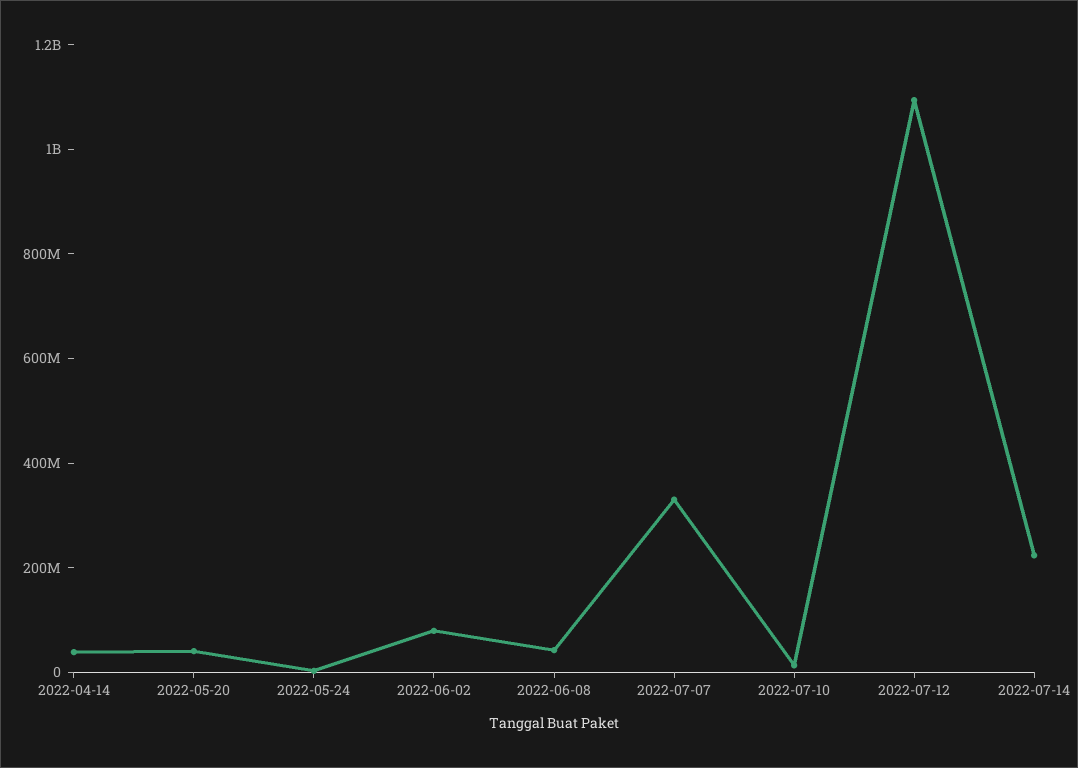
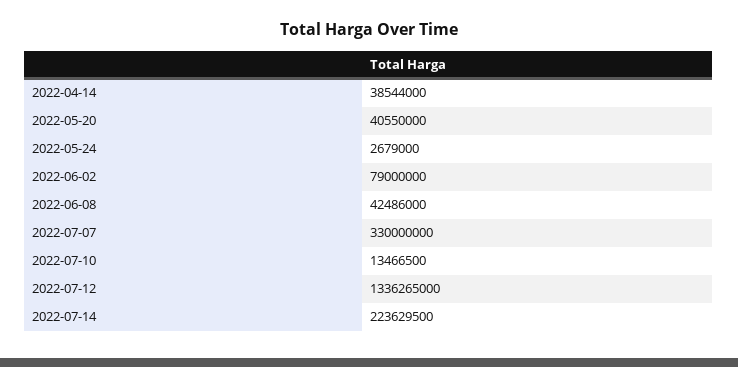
2022-07-12: 1100000000 -> 1336265000

